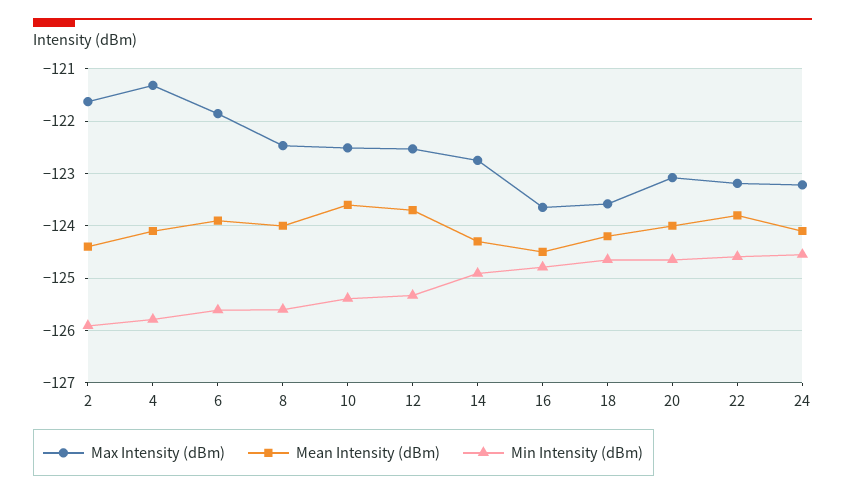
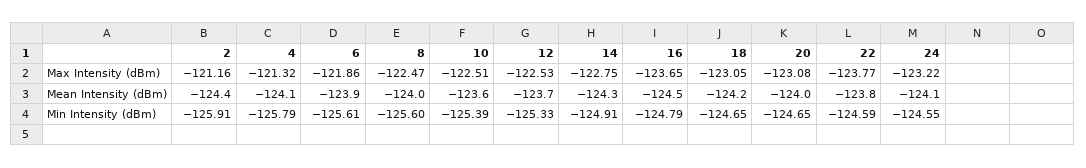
Max Intensity (dBm), 2: -121.6 -> -121.16
Max Intensity (dBm), 18: -123.6 -> -123.05
Max Intensity (dBm), 22: -123.2 -> -123.77

